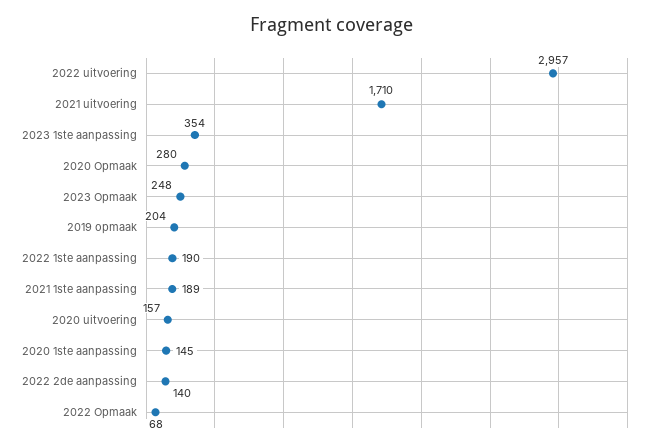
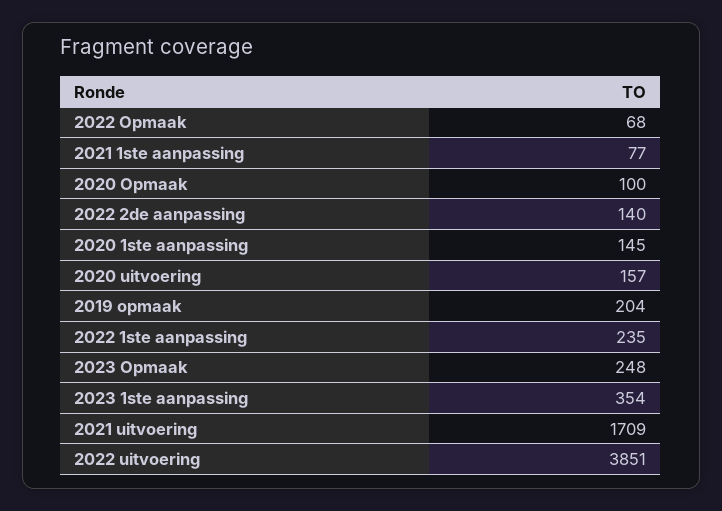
2022 uitvoering: 2957 -> 3851
2021 uitvoering: 1710 -> 1709
2020 Opmaak: 280 -> 100
2022 1ste aanpassing: 190 -> 235
2021 1ste aanpassing: 189 -> 77

